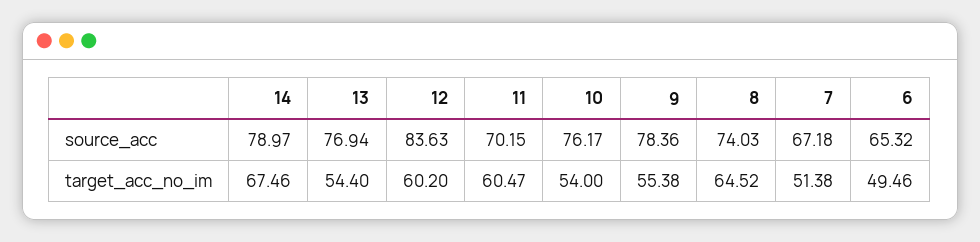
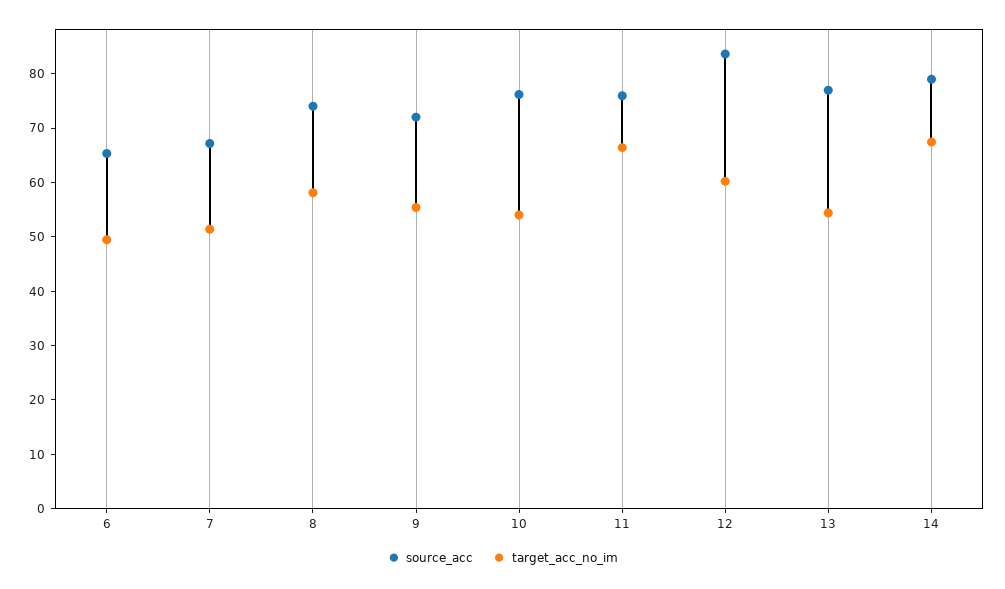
source_acc, 11: 70.15 -> 76
source_acc, 9: 78.36 -> 72
target_acc_no_im, 11: 60.47 -> 66
target_acc_no_im, 8: 64.52 -> 58

